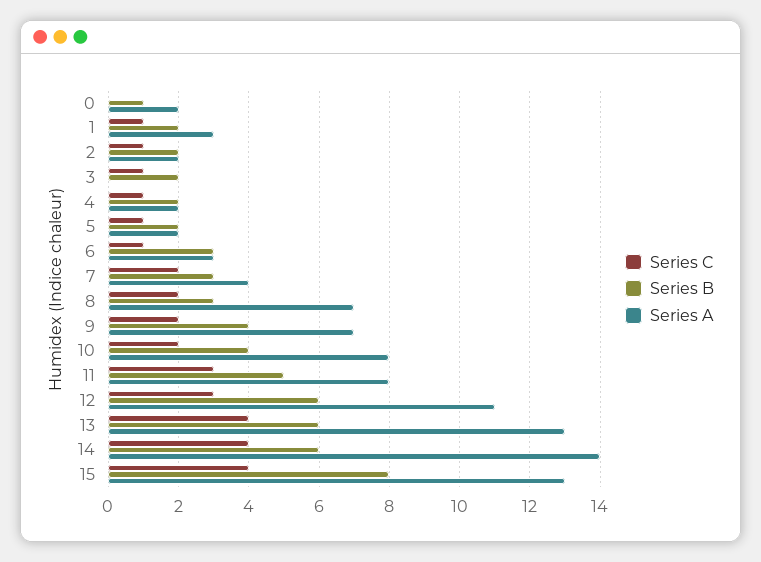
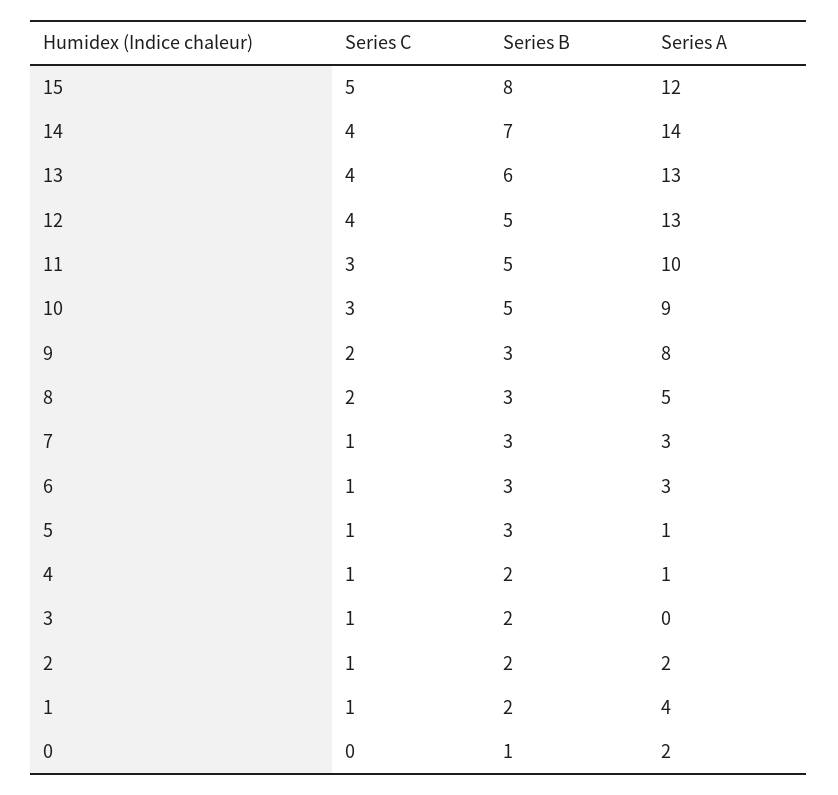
Series A, 1: 3 -> 4
Series A, 4: 2 -> 1
Series B, 5: 2 -> 3
Series A, 5: 2 -> 1
Series C, 7: 2 -> 1
Series A, 7: 4 -> 3
Series A, 8: 7 -> 5
Series B, 9: 4 -> 3
Series A, 9: 7 -> 8
Series C, 10: 2 -> 3
Series B, 10: 4 -> 5
Series A, 10: 8 -> 9
Series A, 11: 8 -> 10
Series C, 12: 3 -> 4
Series B, 12: 6 -> 5
Series A, 12: 11 -> 13
Series B, 14: 6 -> 7
Series C, 15: 4 -> 5
Series A, 15: 13 -> 12

